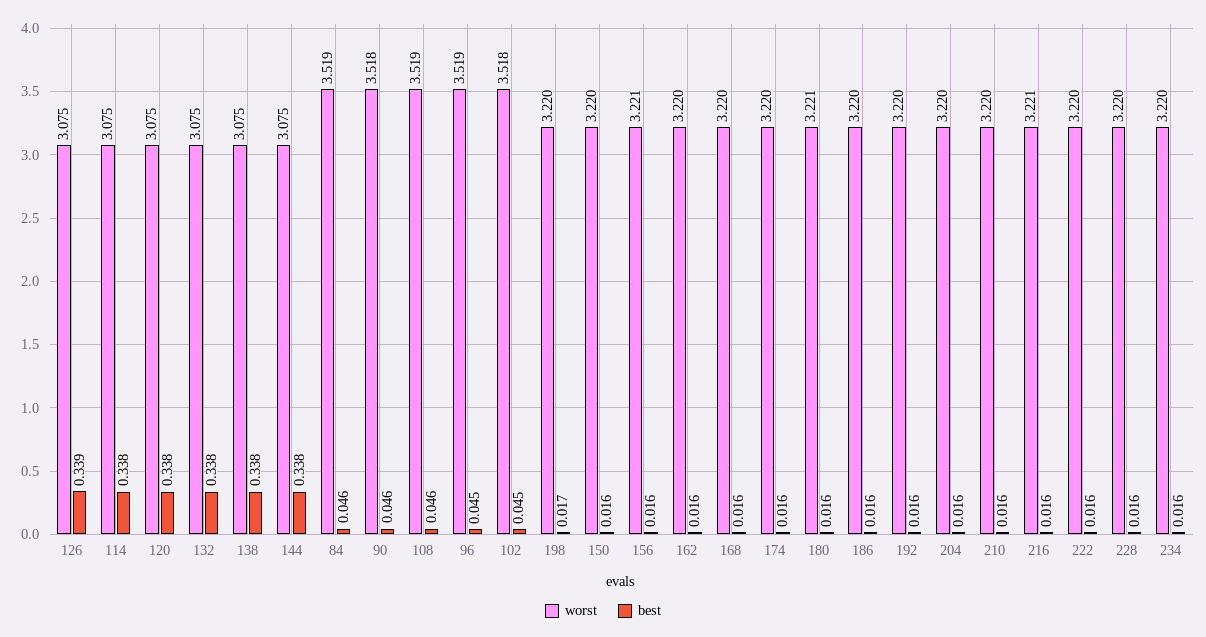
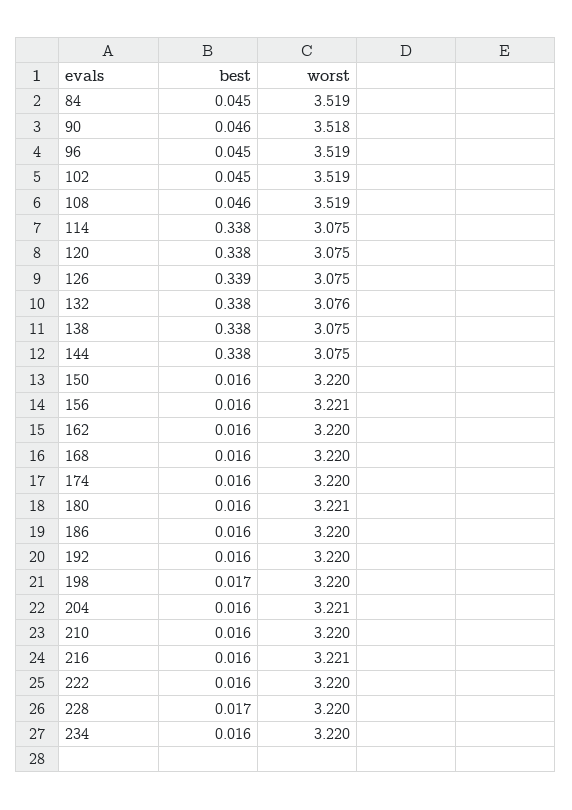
worst, 132: 3.075 -> 3.076
best, 84: 0.046 -> 0.045
worst, 102: 3.518 -> 3.519
worst, 204: 3.22 -> 3.221
best, 228: 0.016 -> 0.017

